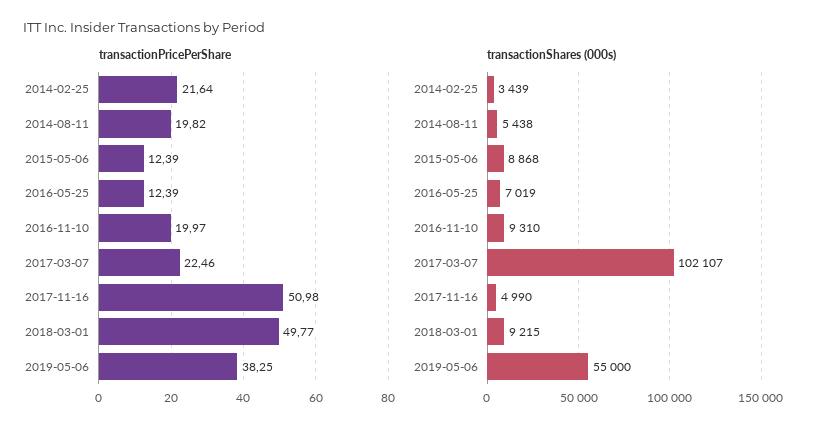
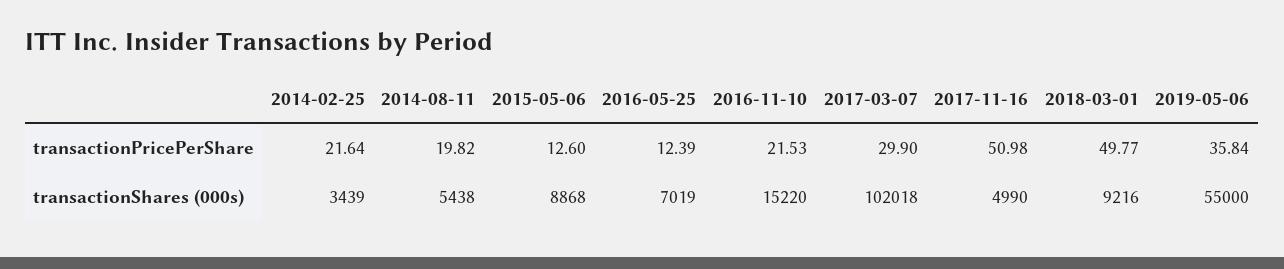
transactionPricePerShare, 2015-05-06: 12.39 -> 12.6
transactionPricePerShare, 2016-11-10: 19.97 -> 21.53
transactionPricePerShare, 2017-03-07: 22.46 -> 29.9
transactionPricePerShare, 2019-05-06: 38.25 -> 35.84
transactionShares (000s), 2016-11-10: 9310 -> 15220
transactionShares (000s), 2017-03-07: 102107 -> 102018
transactionShares (000s), 2018-03-01: 9215 -> 9216

